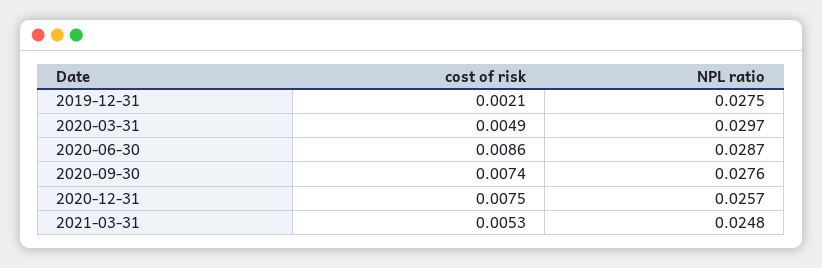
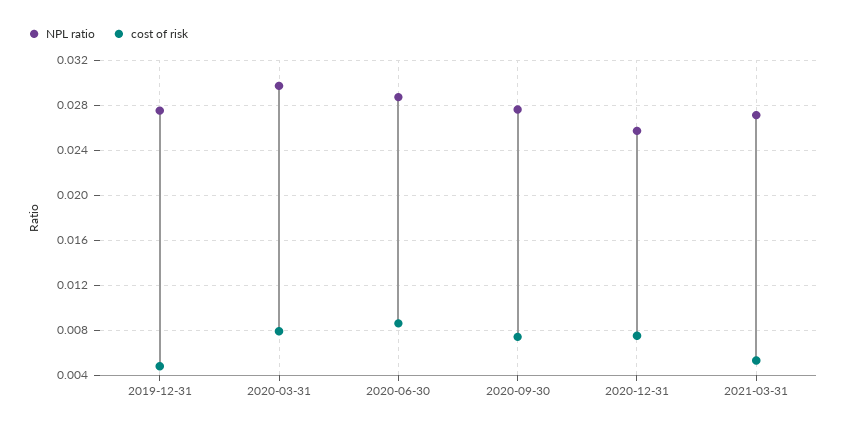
cost of risk, 2019-12-31: 0.0021 -> 0.005
cost of risk, 2020-03-31: 0.0049 -> 0.008
NPL ratio, 2021-03-31: 0.0248 -> 0.027

